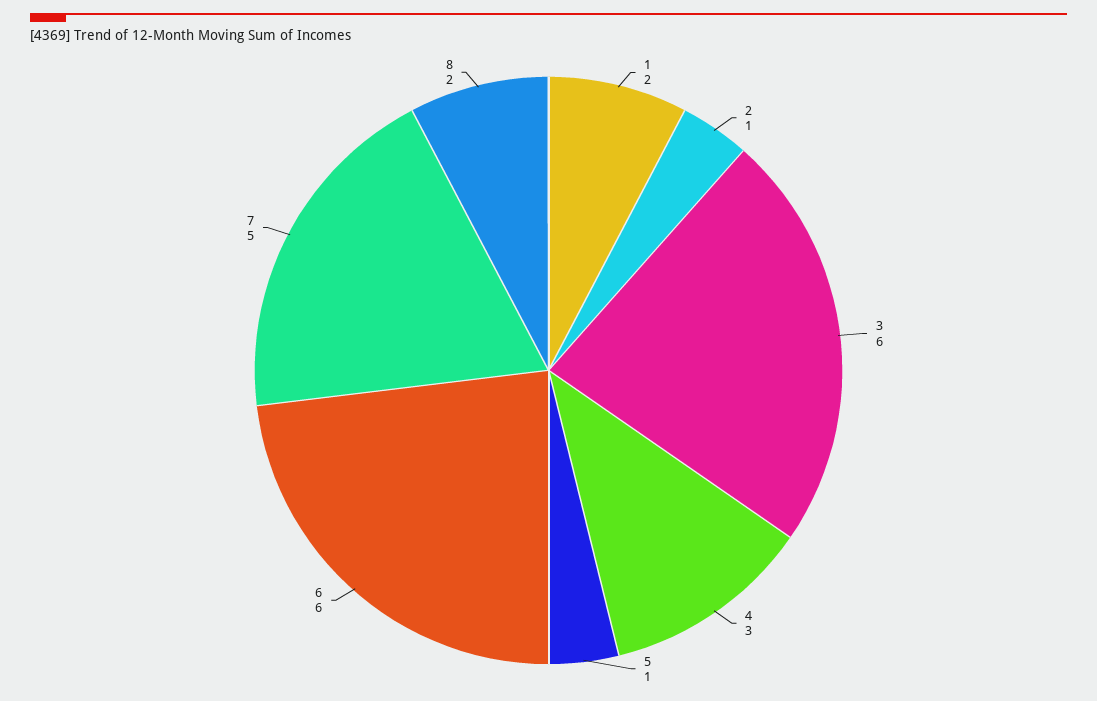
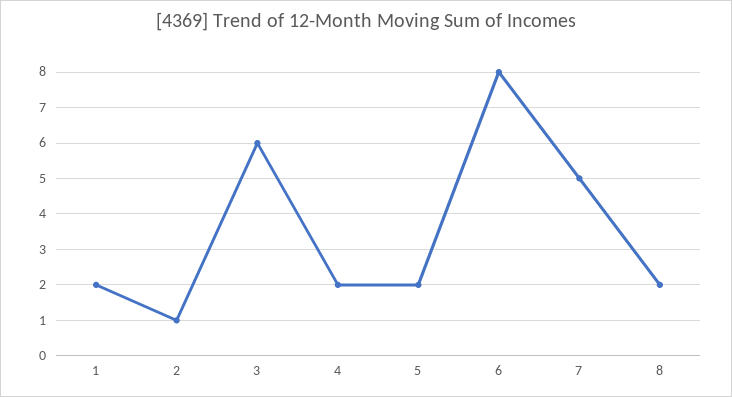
4: 3 -> 2
5: 1 -> 2
6: 6 -> 8

